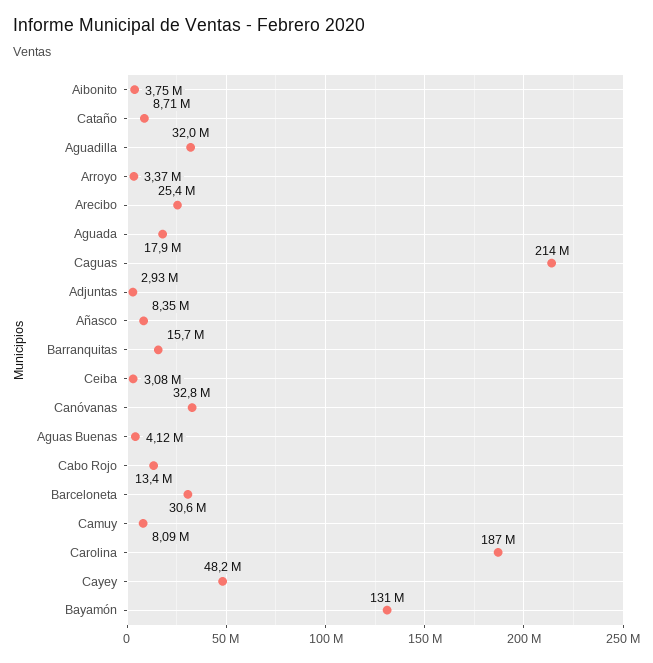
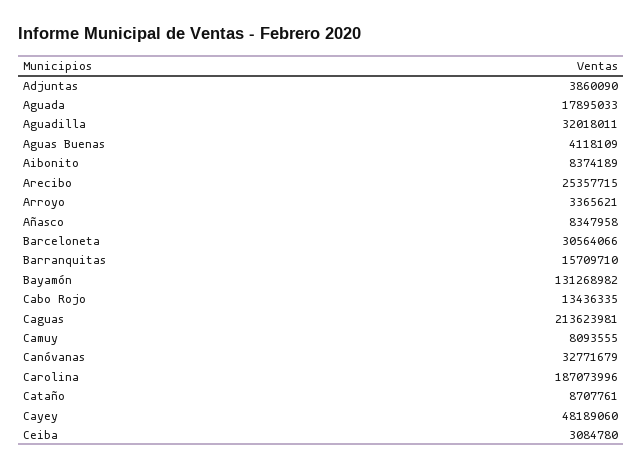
Aibonito: 3750000 -> 8374189
Adjuntas: 2930000 -> 3860090

